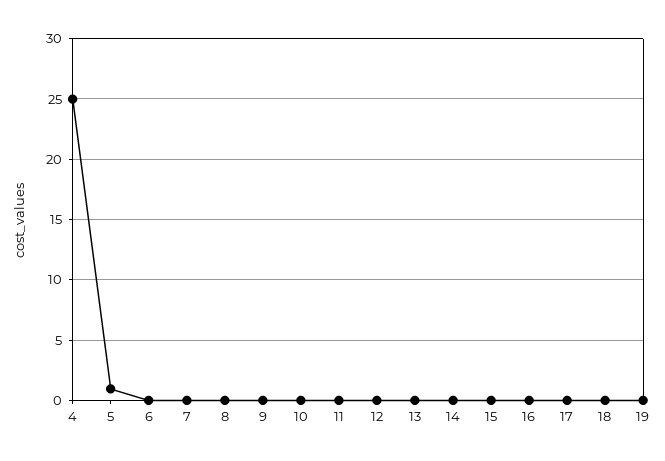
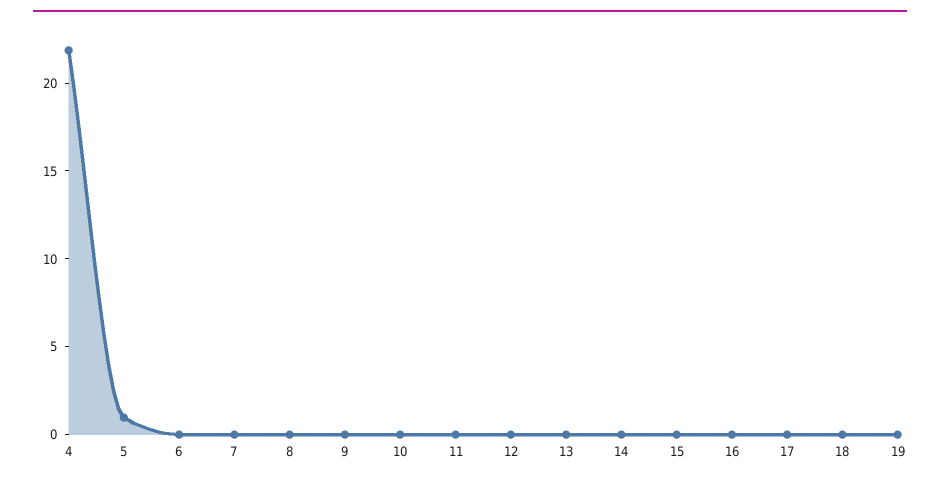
4: 25 -> 22

